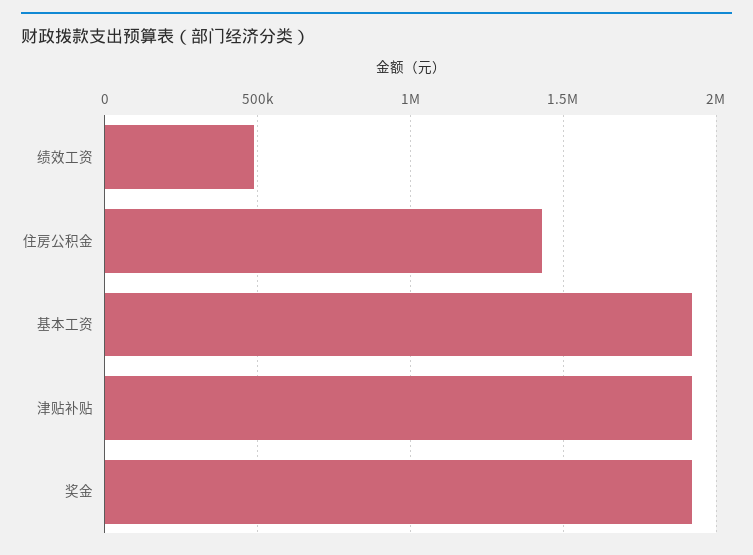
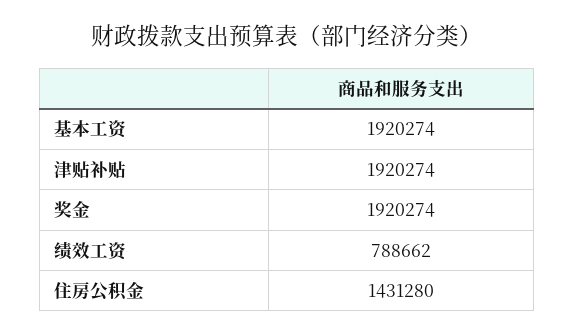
绩效工资: 500000 -> 788662

